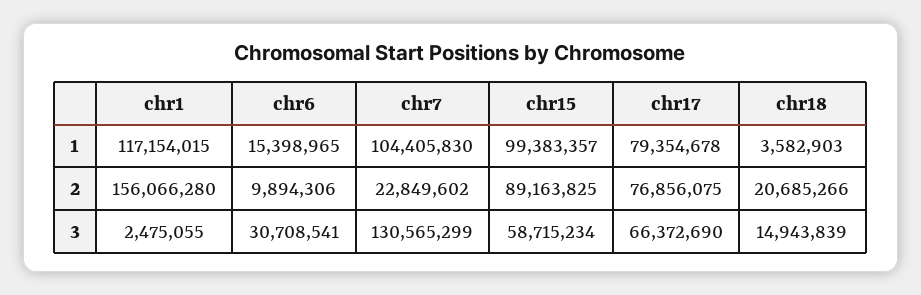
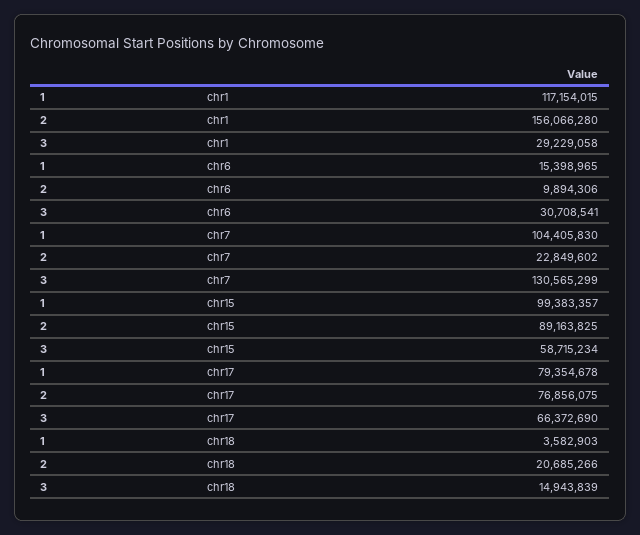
chr1, 3: 2475055 -> 29229058

